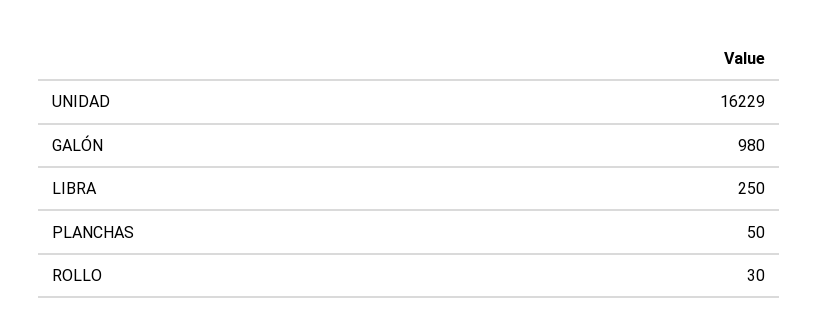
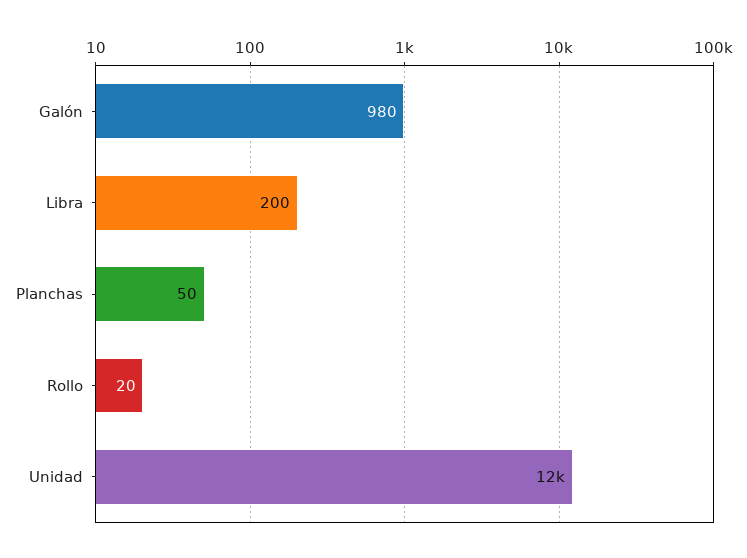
UNIDAD: 16229 -> 12000
LIBRA: 250 -> 200
ROLLO: 30 -> 20

